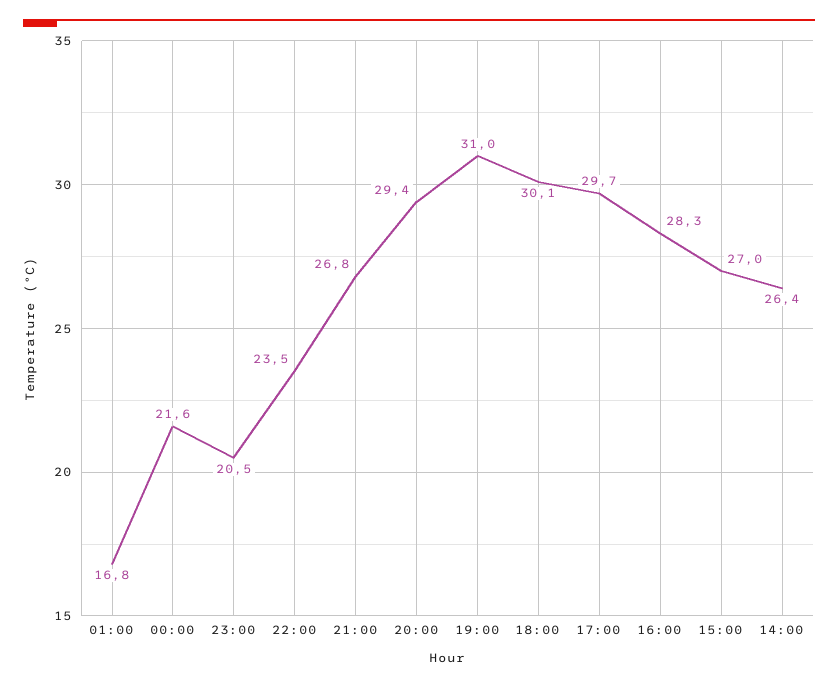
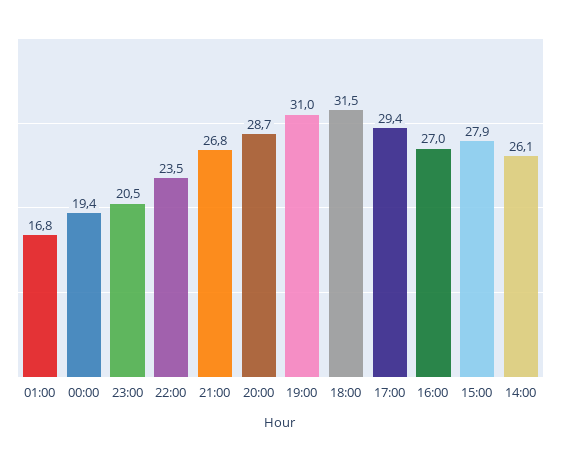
00:00: 21.6 -> 19.4
20:00: 29.4 -> 28.7
18:00: 30.1 -> 31.5
17:00: 29.7 -> 29.4
16:00: 28.3 -> 27
15:00: 27 -> 27.9
14:00: 26.4 -> 26.1

